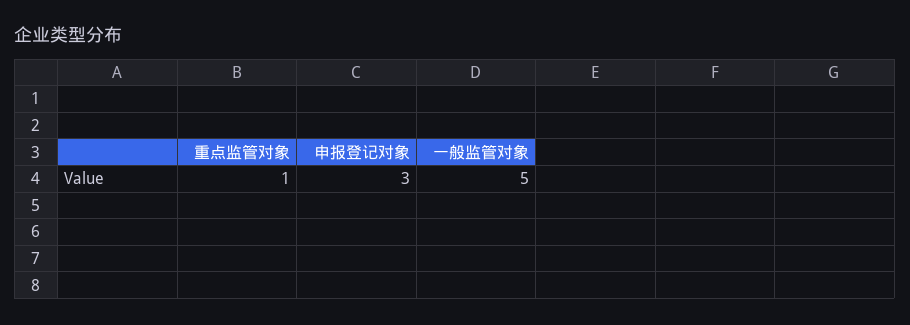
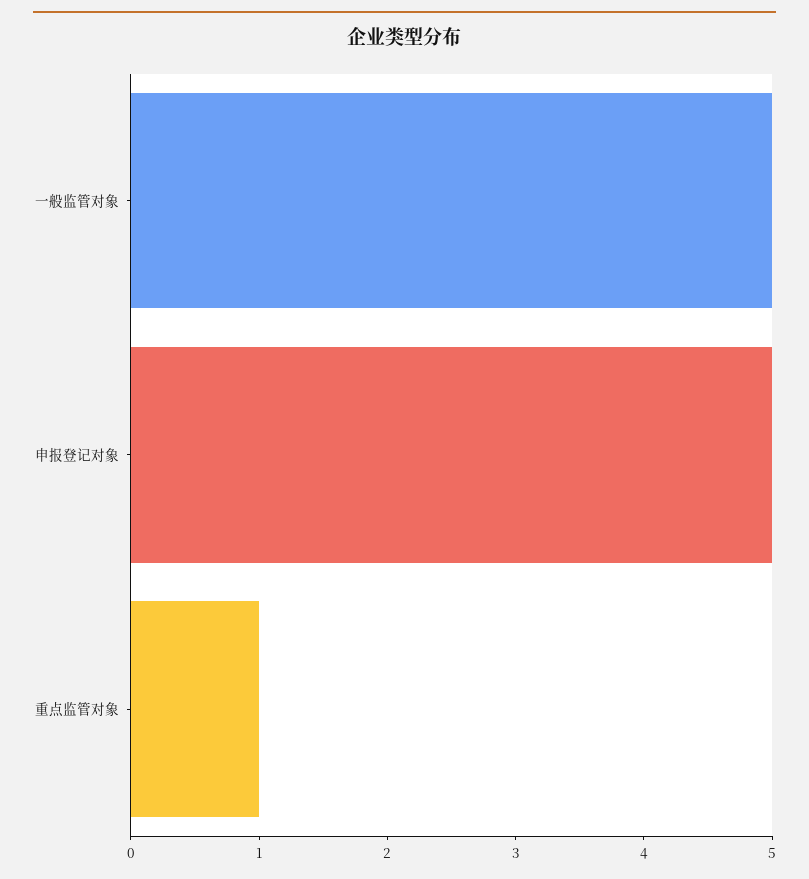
申报登记对象: 3 -> 5

